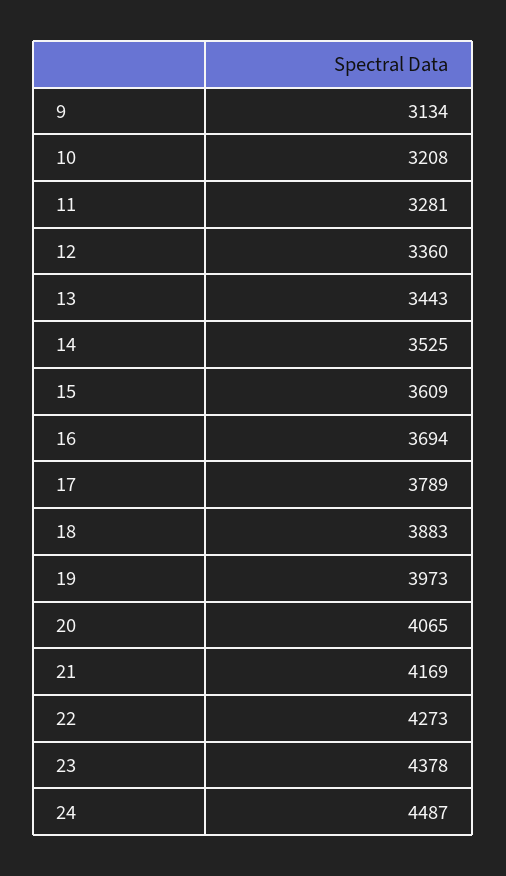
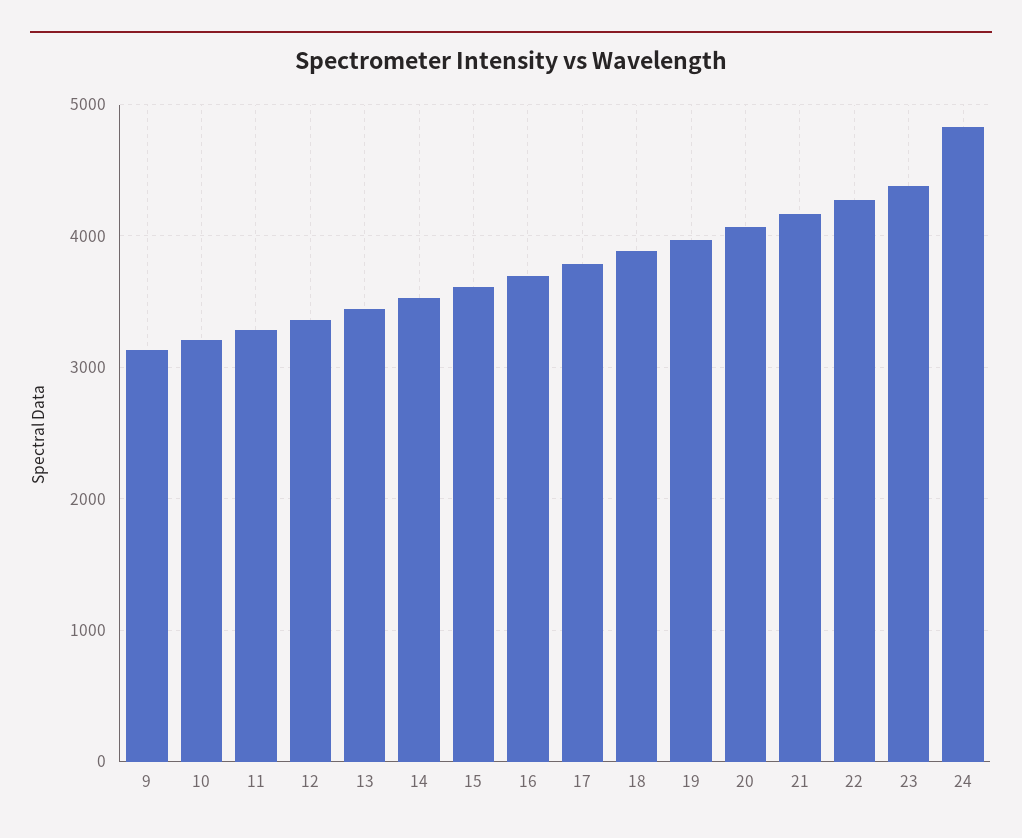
24: 4487 -> 4800

